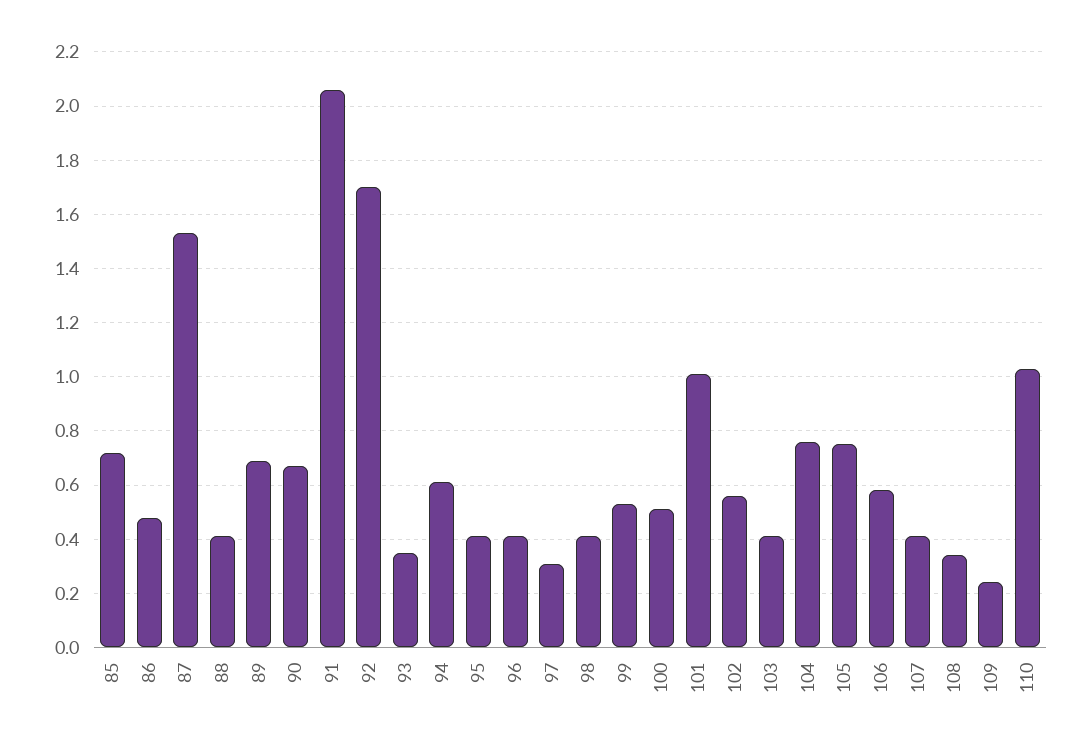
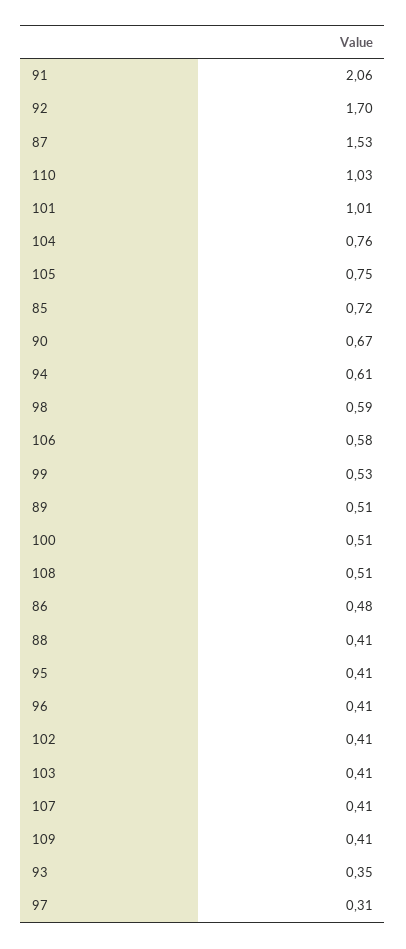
89: 0.7 -> 0.51
98: 0.4 -> 0.59
102: 0.55 -> 0.41
108: 0.35 -> 0.51
109: 0.25 -> 0.41

